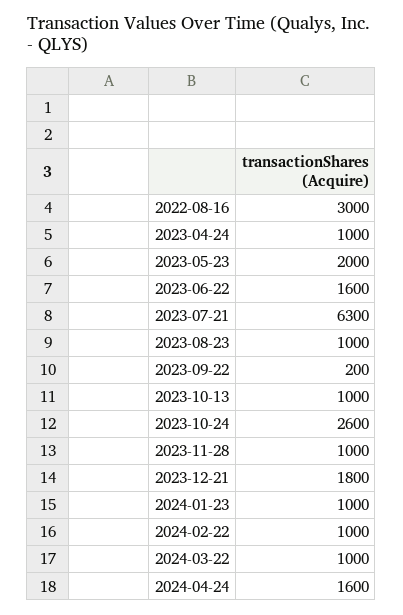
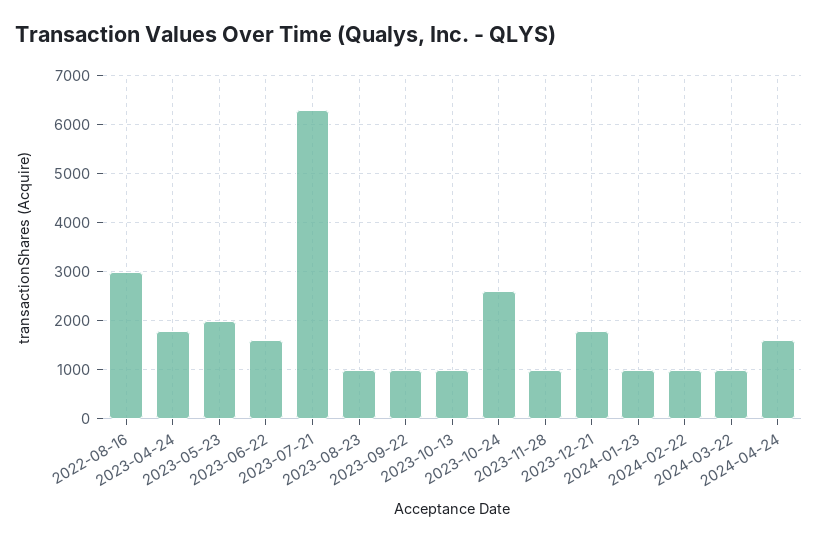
2023-04-24: 1000 -> 1800
2023-09-22: 200 -> 1000

